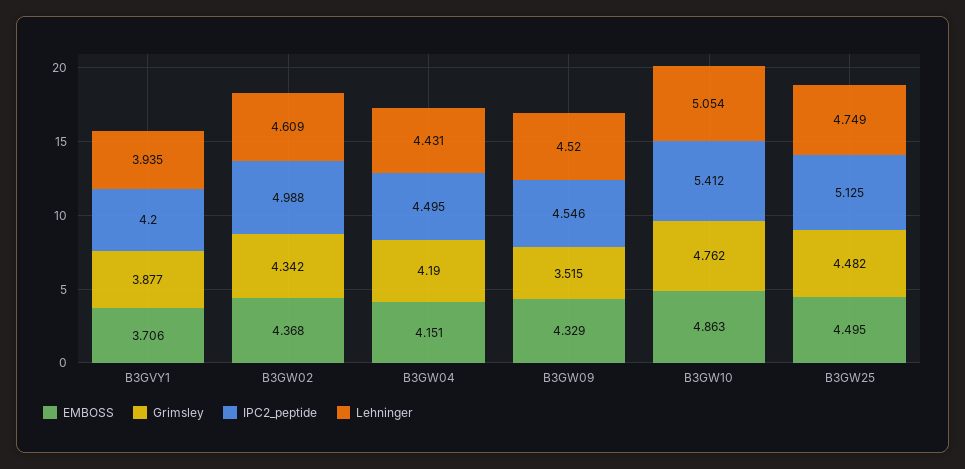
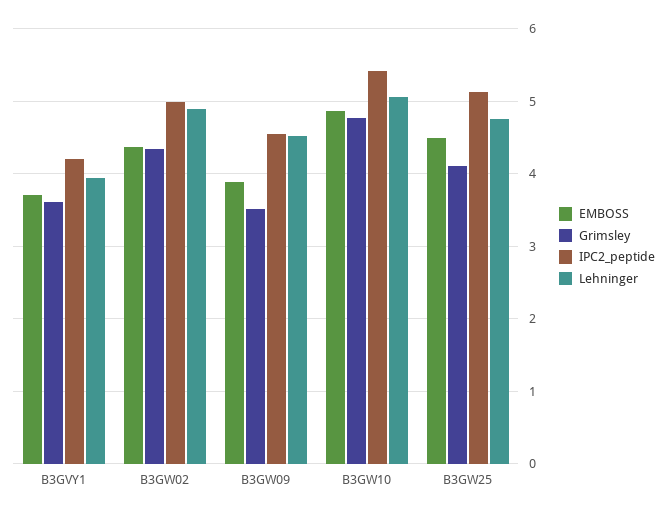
Grimsley, B3GVY1: 3.877 -> 3.6
Lehninger, B3GW02: 4.609 -> 4.9
EMBOSS, B3GW04: 4.151 -> none
Grimsley, B3GW04: 4.19 -> none
IPC2_peptide, B3GW04: 4.495 -> none
Lehninger, B3GW04: 4.431 -> none
EMBOSS, B3GW09: 4.329 -> 3.9
Grimsley, B3GW25: 4.482 -> 4.1

